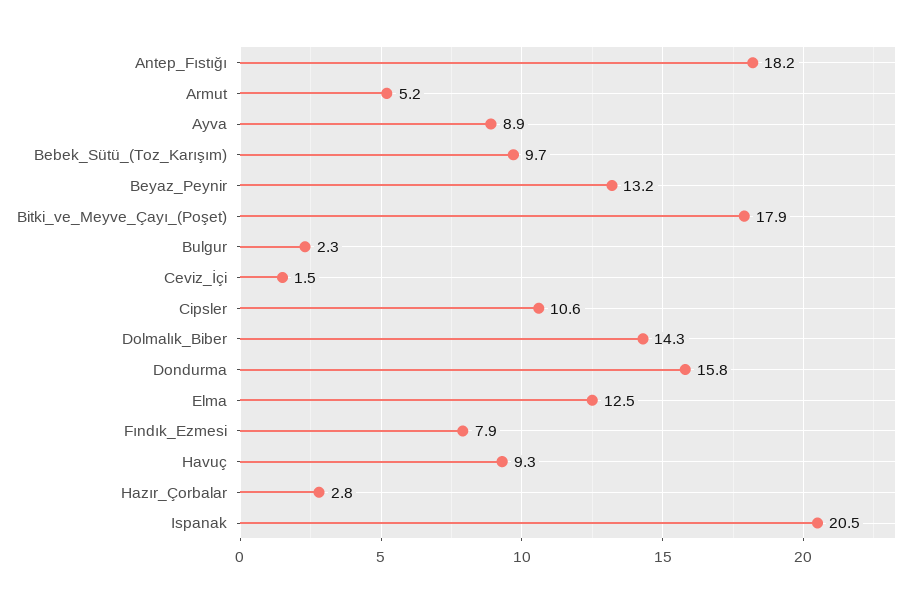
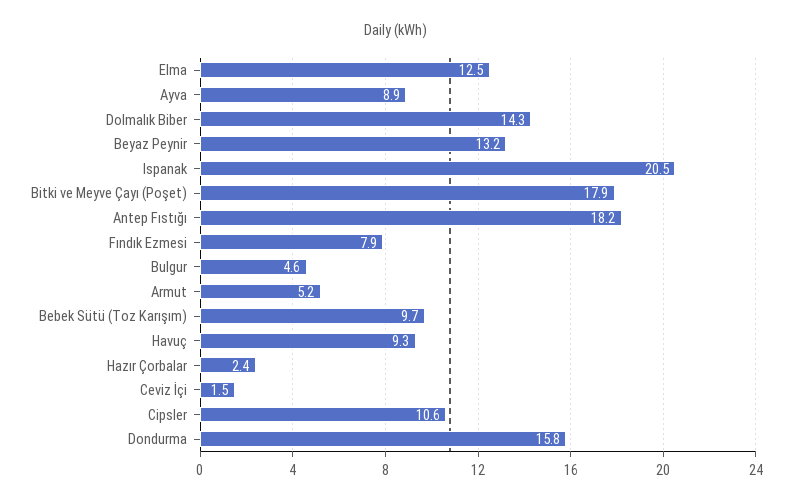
Bulgur: 2.3 -> 4.6
Hazır_Çorbalar: 2.8 -> 2.4

